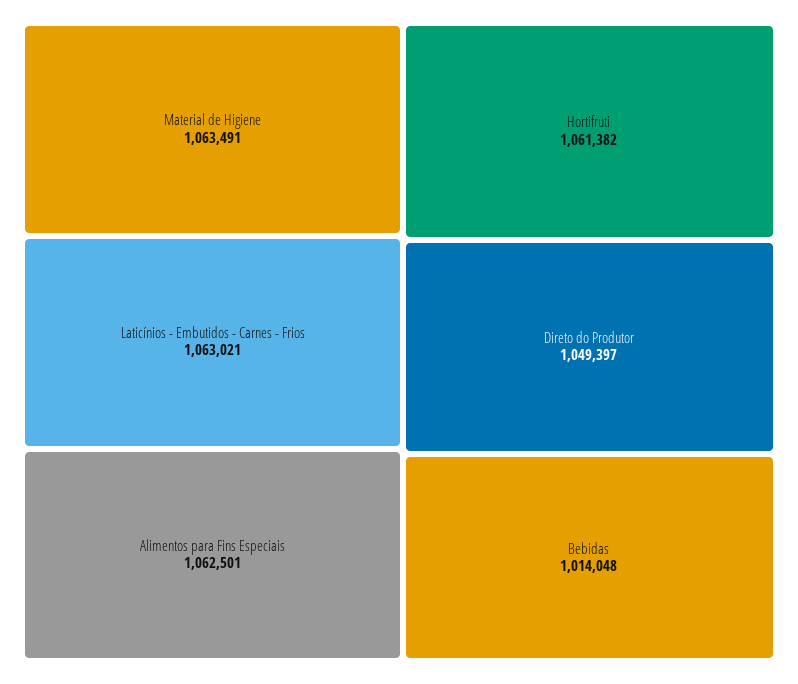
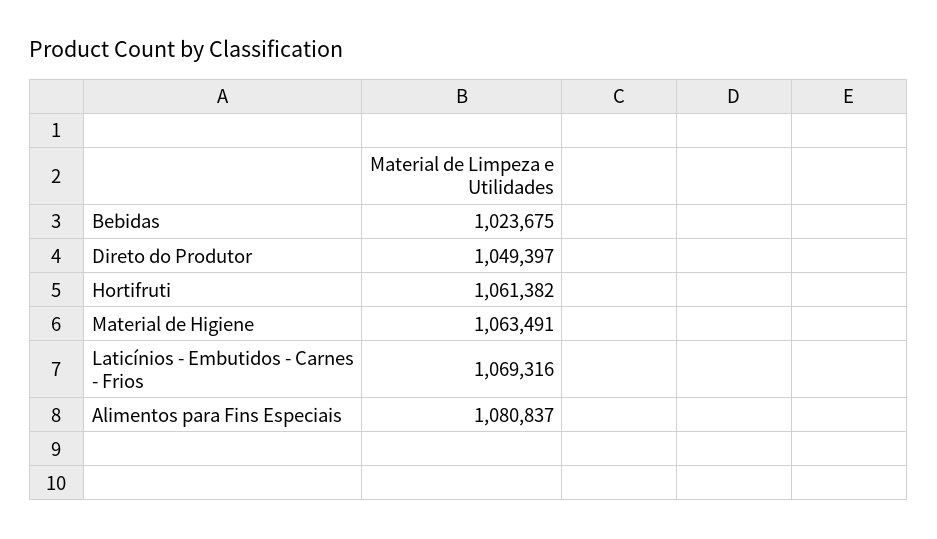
Laticínios - Embutidos - Carnes - Frios: 1063021 -> 1069316
Alimentos para Fins Especiais: 1062501 -> 1080837
Bebidas: 1014048 -> 1023675

